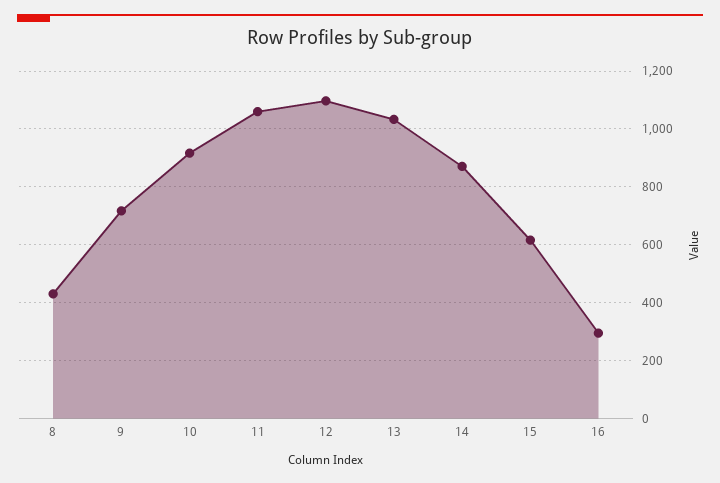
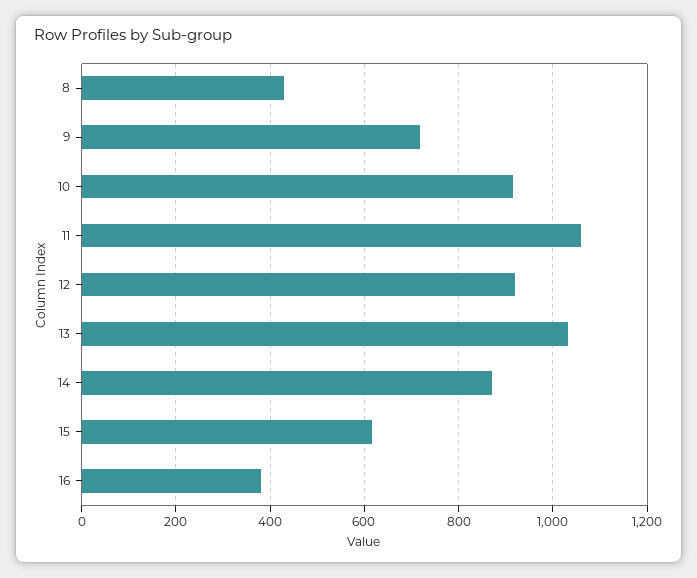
12: 1100 -> 920
16: 300 -> 380

